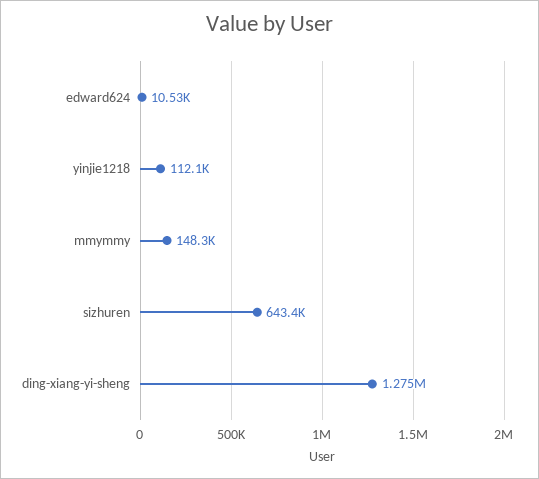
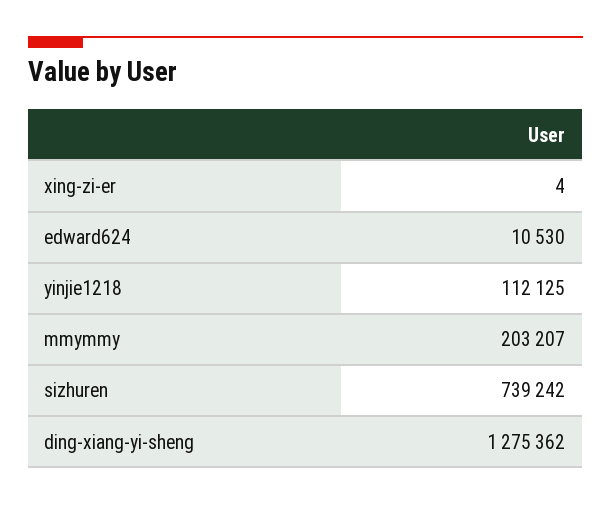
mmymmy: 148300 -> 203207
sizhuren: 643400 -> 739242
xing-zi-er: none -> 4

